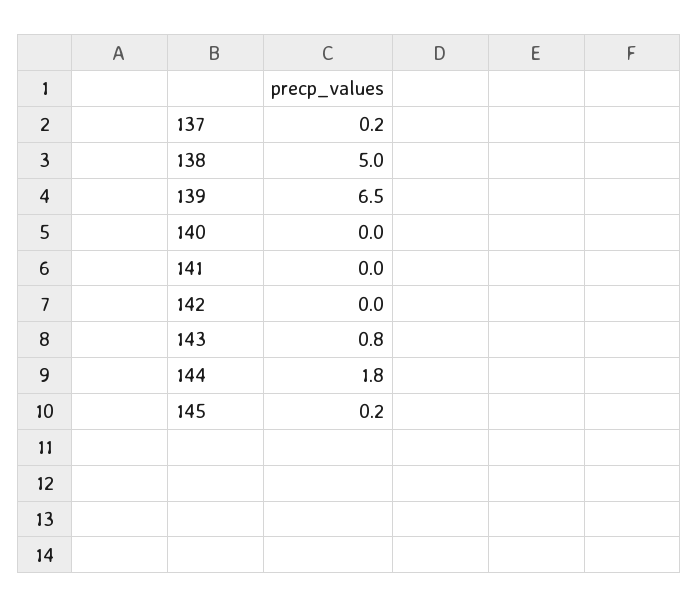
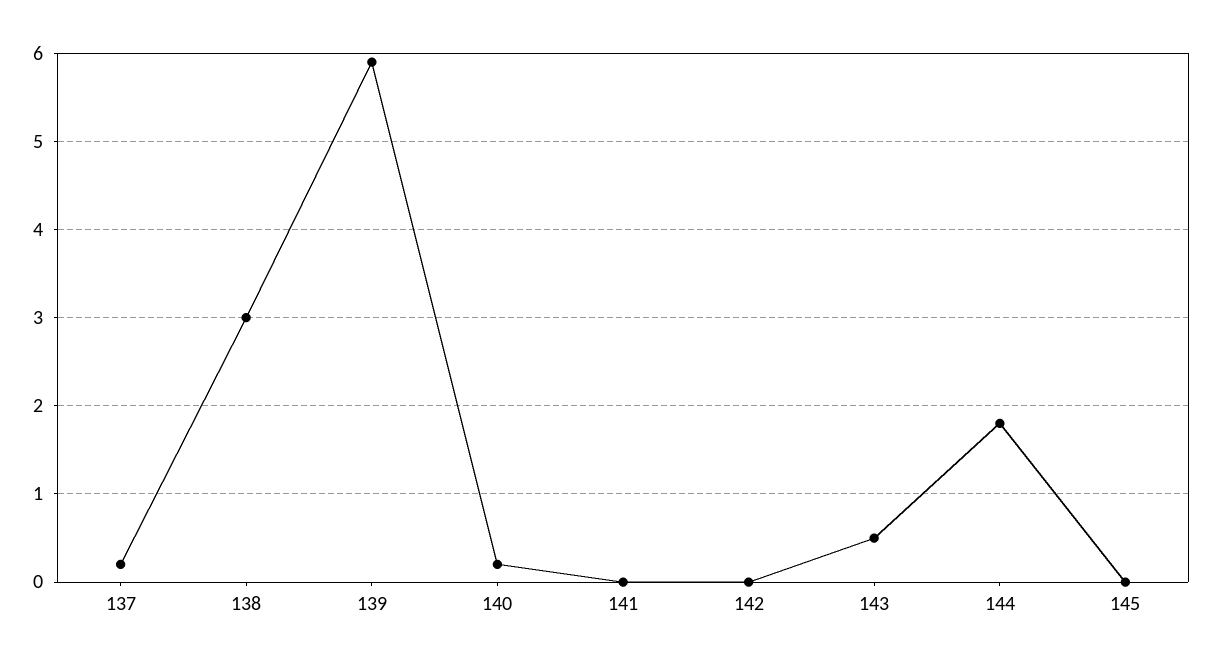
138: 5 -> 3
139: 6.5 -> 5.9
140: 0 -> 0.2
143: 0.8 -> 0.5
145: 0.2 -> 0

